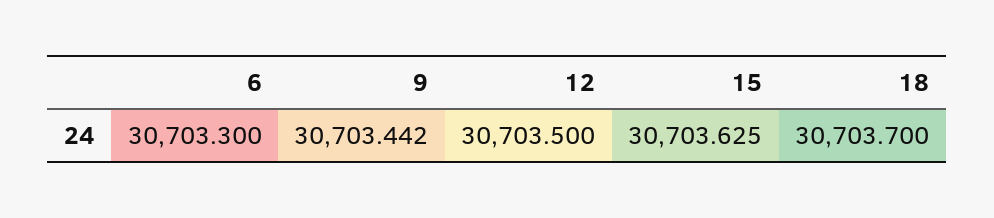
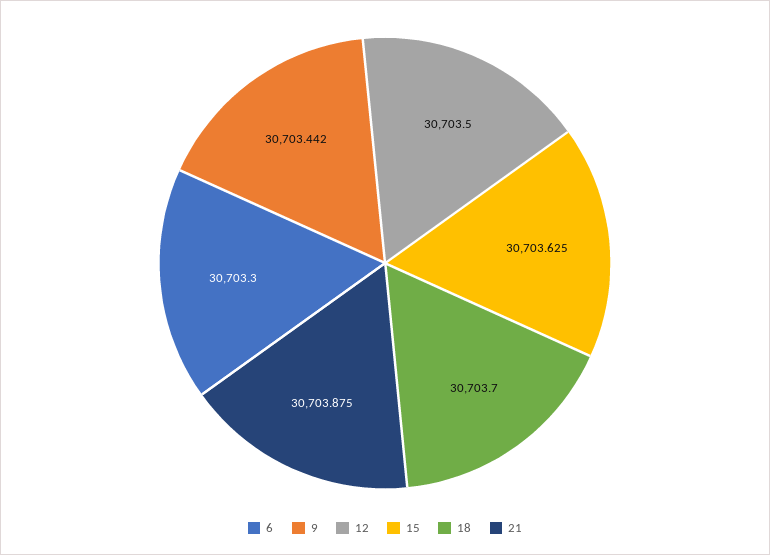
21: none -> 30703.875

